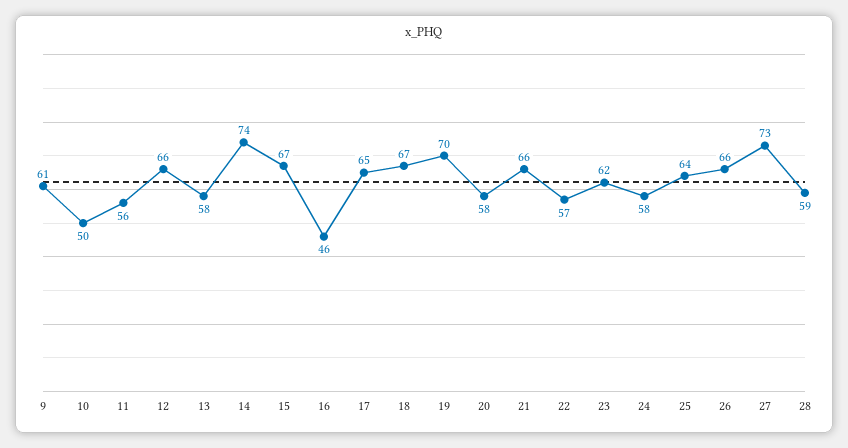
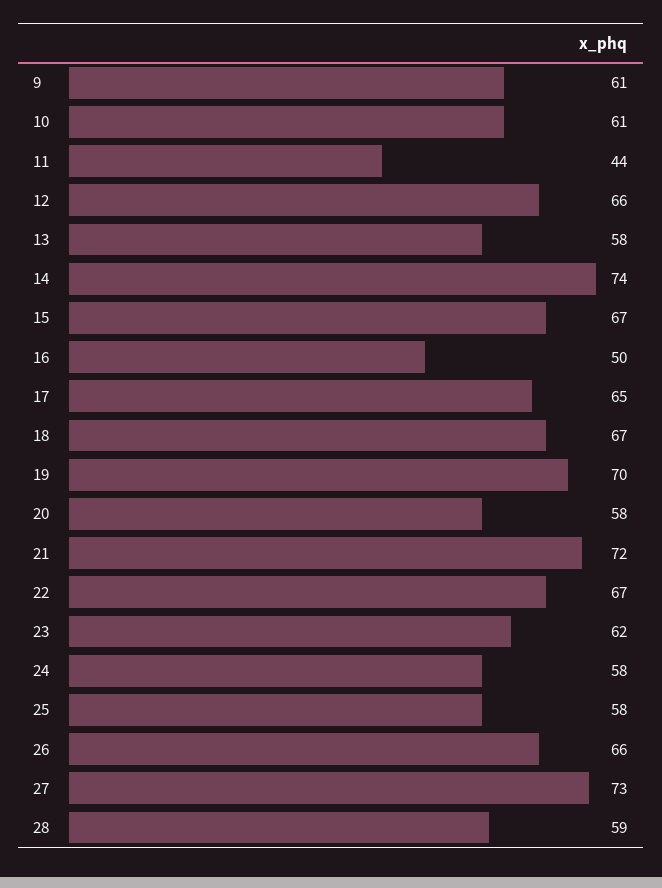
10: 50 -> 61
11: 56 -> 44
16: 46 -> 50
21: 66 -> 72
22: 57 -> 67
25: 64 -> 58

